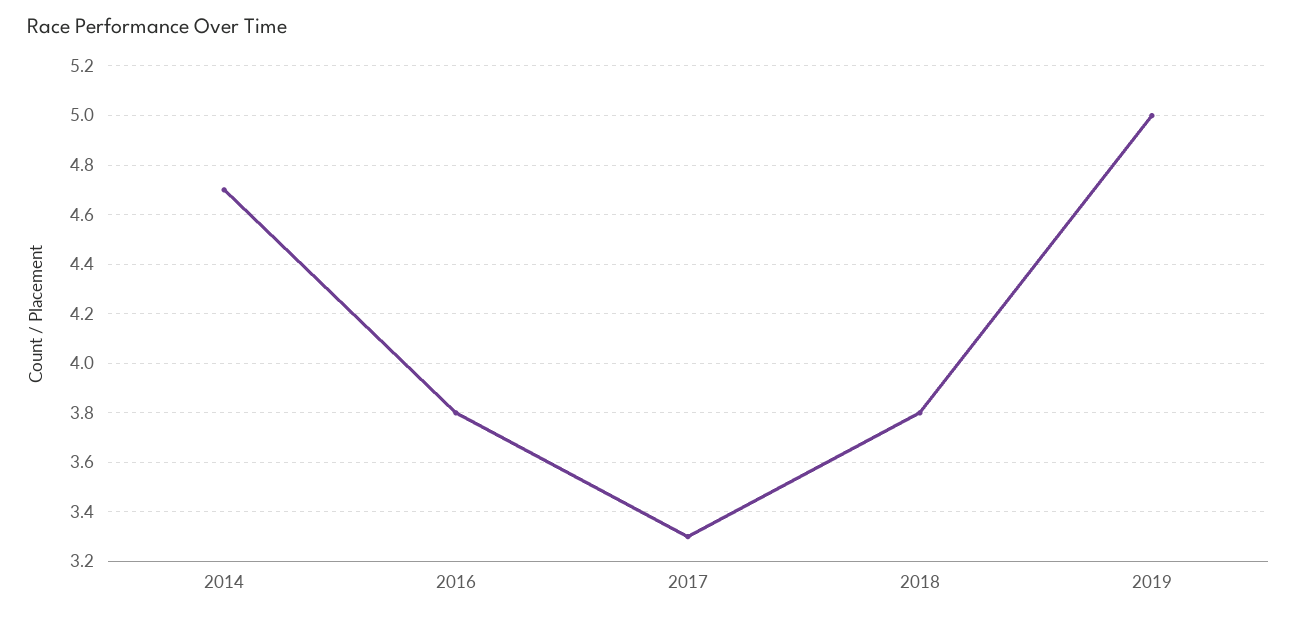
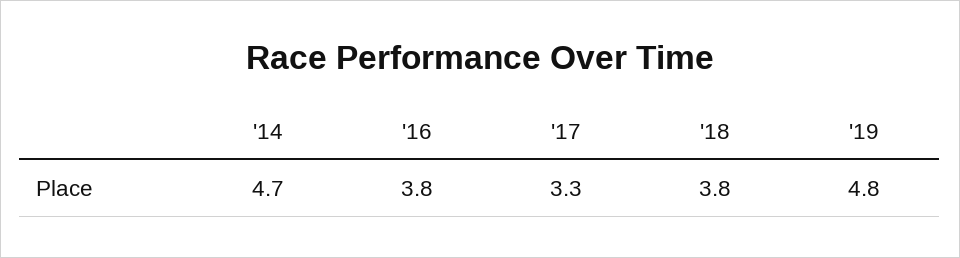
2019: 5 -> 4.8

